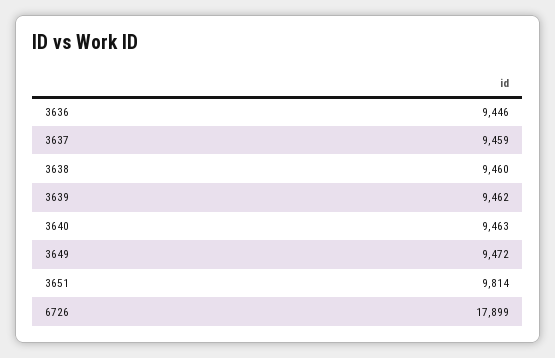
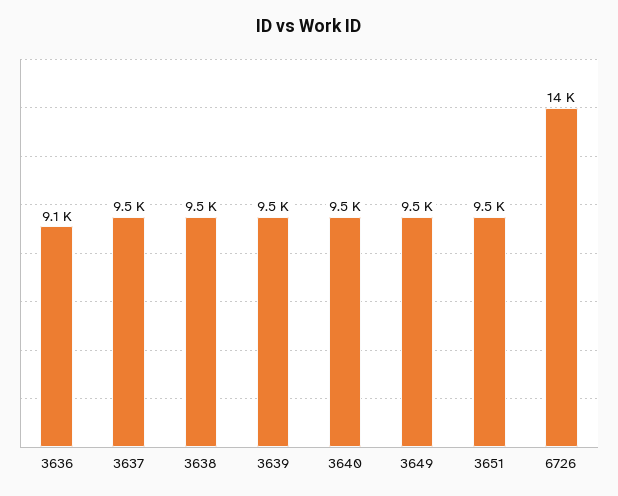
3636: 9446 -> 9100
3651: 9814 -> 9500
6726: 17899 -> 14000

